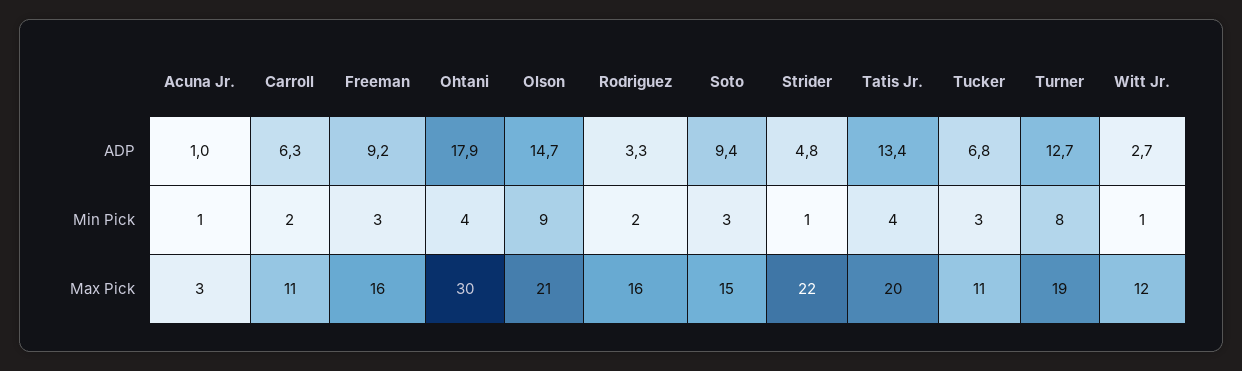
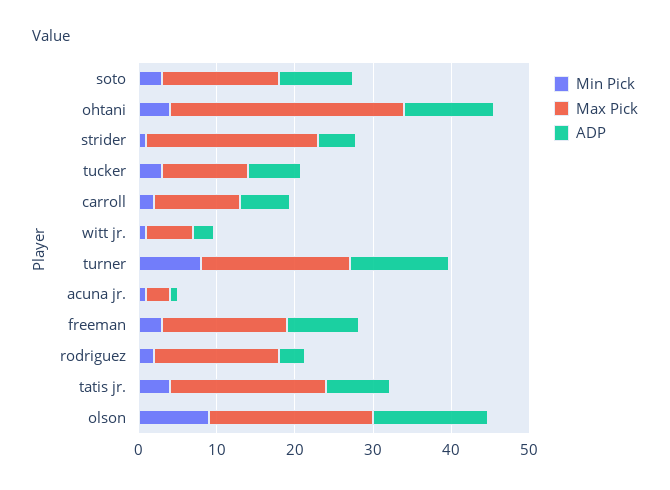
ADP, Ohtani: 17.9 -> 12
ADP, Tatis Jr.: 13.4 -> 8
Max Pick, Witt Jr.: 12 -> 6

